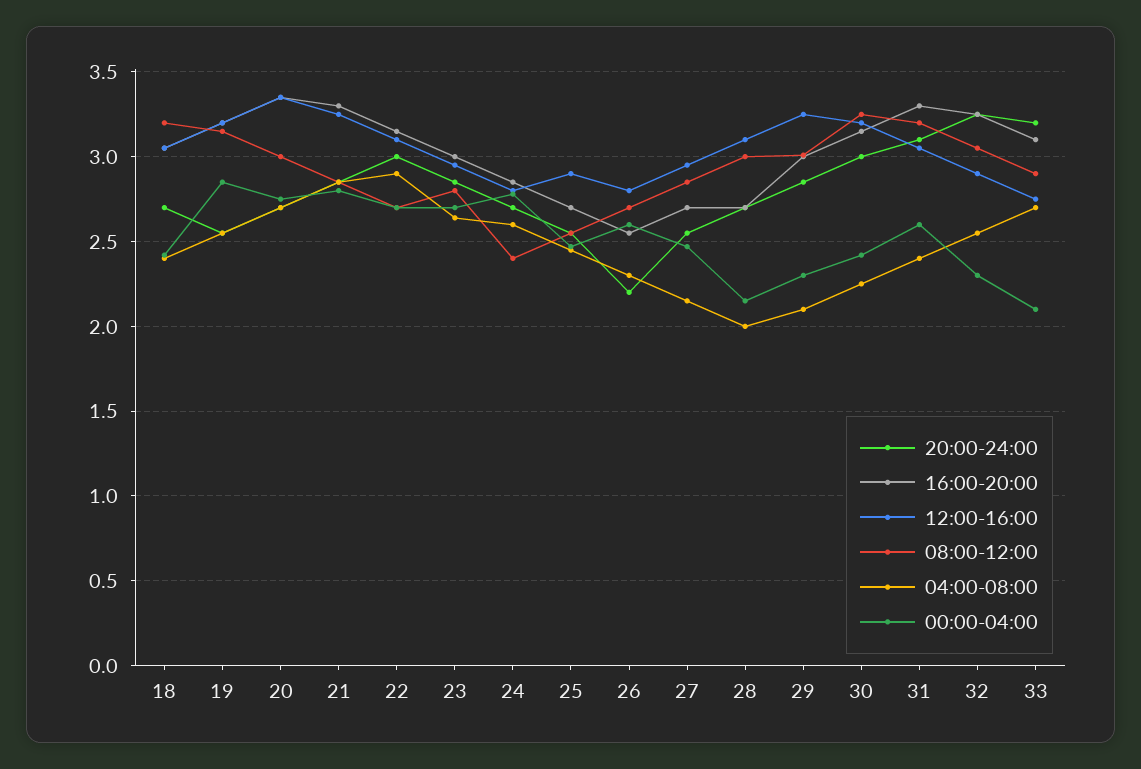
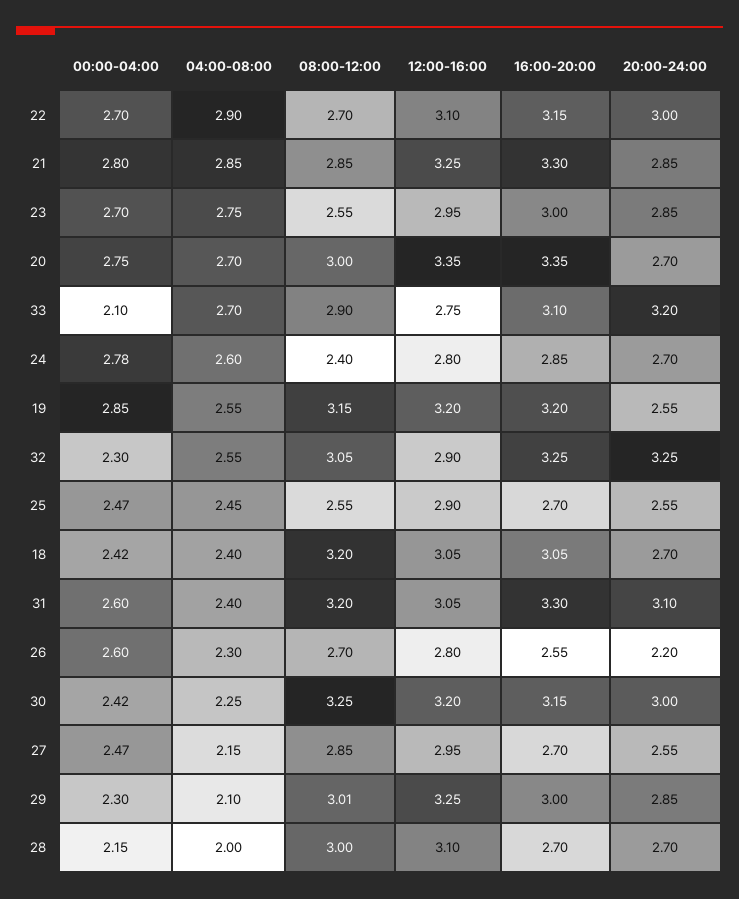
08:00-12:00, 23: 2.8 -> 2.55
04:00-08:00, 23: 2.65 -> 2.75

